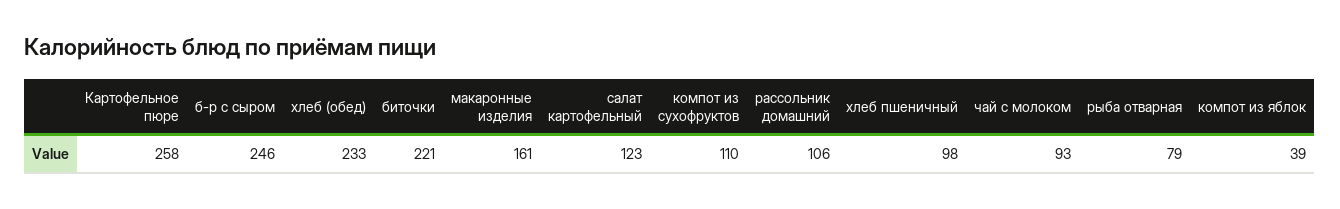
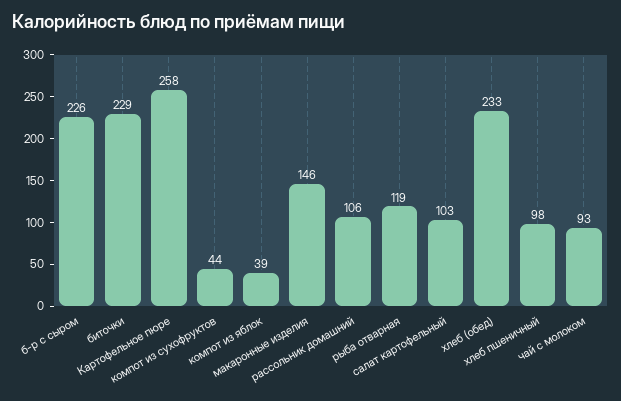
б-р с сыром: 246 -> 226
биточки: 221 -> 229
макаронные изделия: 161 -> 146
салат картофельный: 123 -> 103
компот из сухофруктов: 110 -> 44
рыба отварная: 79 -> 119

